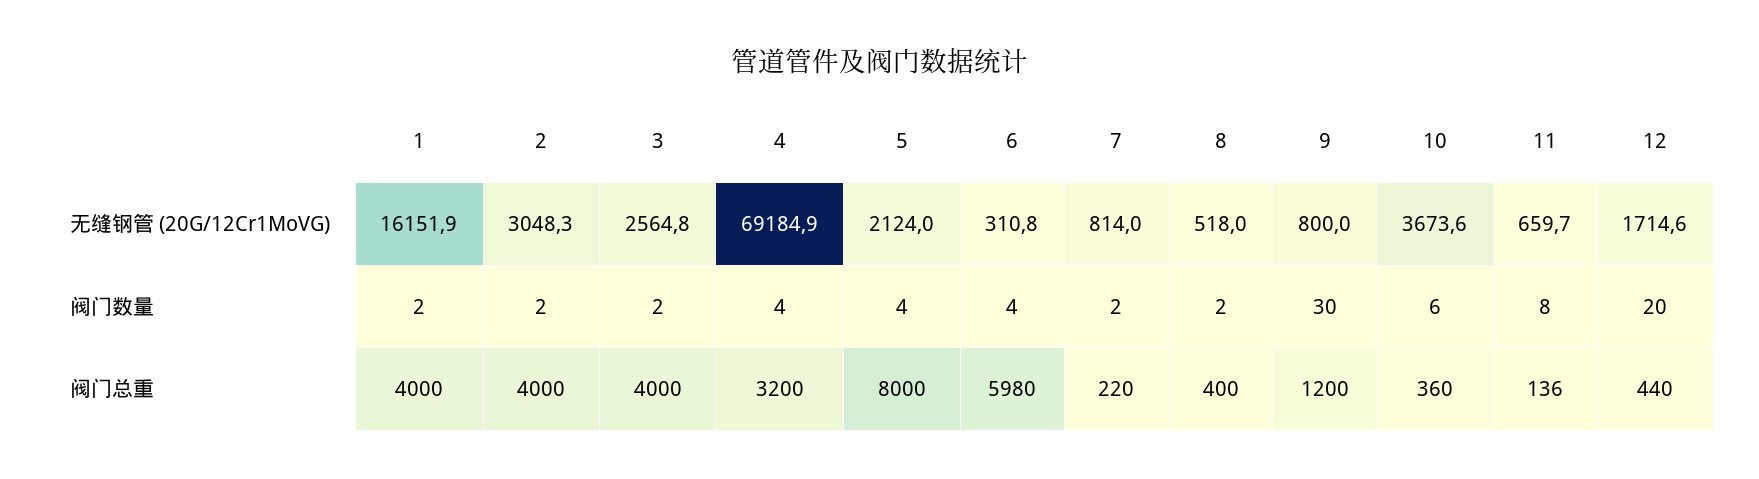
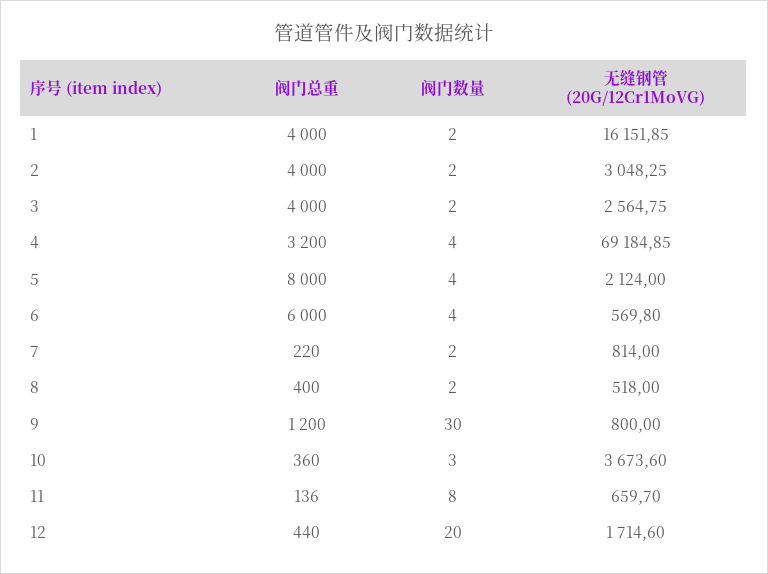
6, 无缝钢管 (20G/12Cr1MoVG): 310.8 -> 569.8
10, 阀门数量: 6 -> 3
6, 阀门总重: 5980 -> 6000

